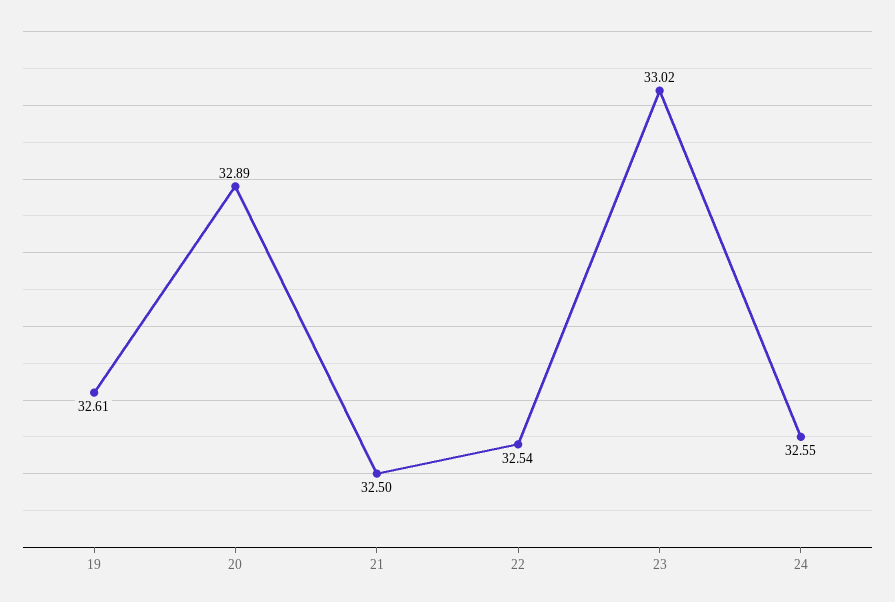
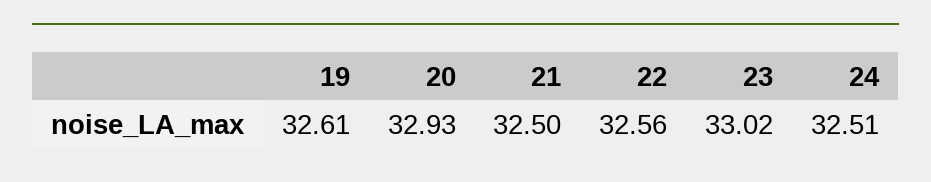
20: 32.89 -> 32.93
22: 32.54 -> 32.56
24: 32.55 -> 32.51

